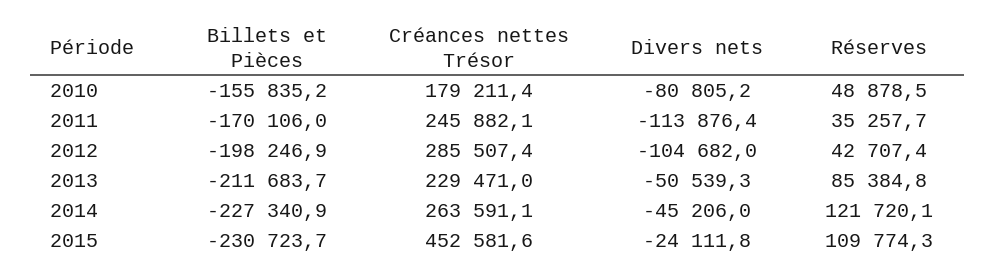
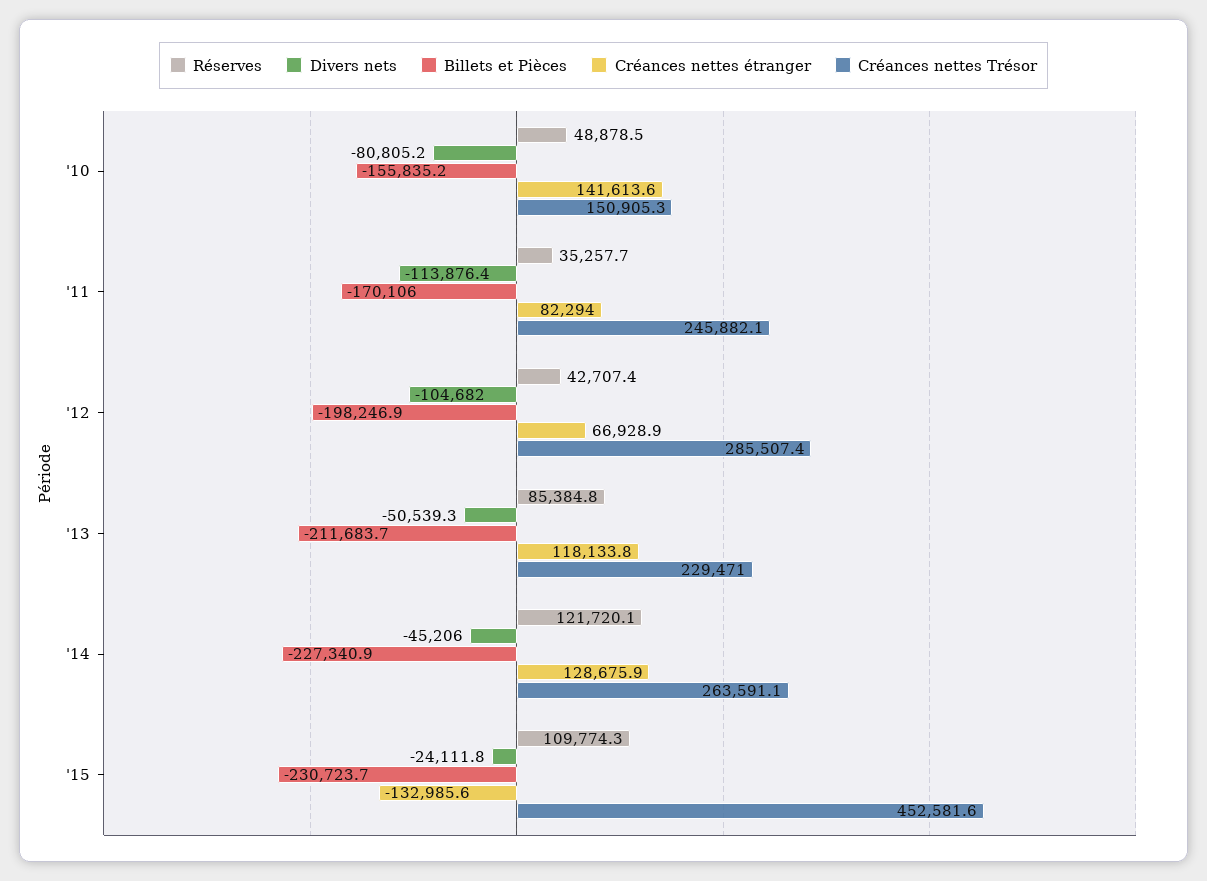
Créances nettes Trésor, 2010: 179211.4 -> 150905.3
Créances nettes étranger, 2010: none -> 141613.6
Créances nettes étranger, 2011: none -> 82294
Créances nettes étranger, 2012: none -> 66928.9
Créances nettes étranger, 2013: none -> 118133.8
Créances nettes étranger, 2014: none -> 128675.9
Créances nettes étranger, 2015: none -> -132985.6

